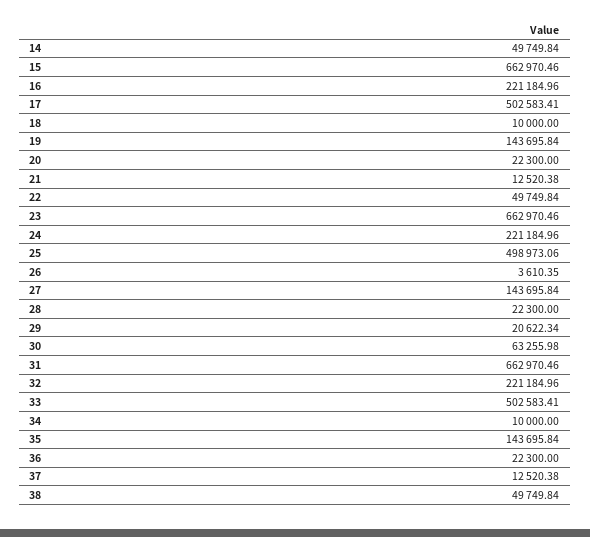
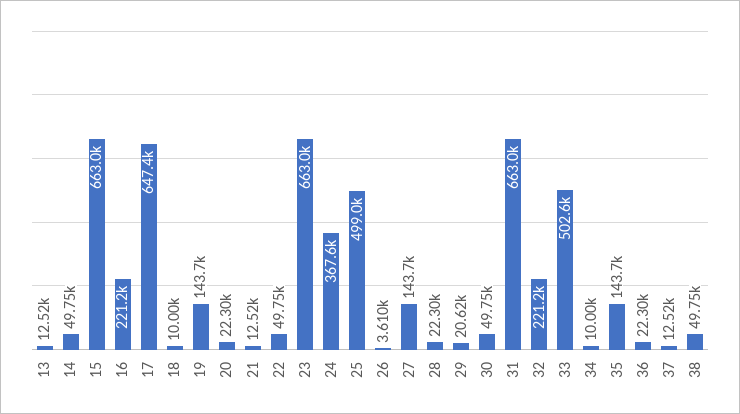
17: 502583.41 -> 647400
24: 221184.96 -> 367600
30: 63255.98 -> 49750
13: none -> 12520

